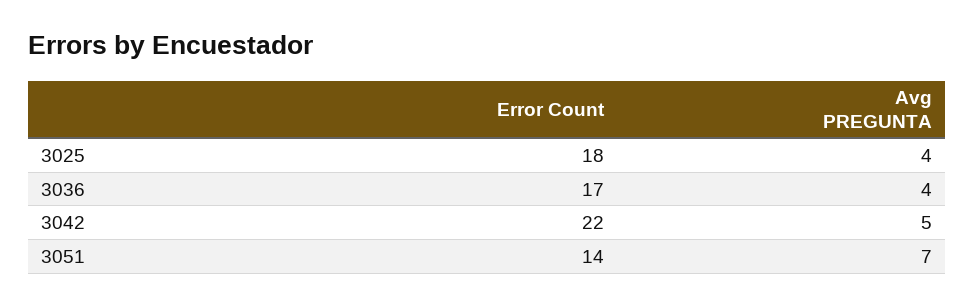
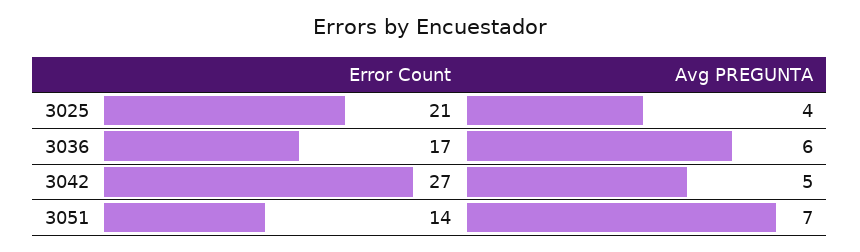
Error Count, 3025: 18 -> 21
Avg PREGUNTA, 3036: 4 -> 6
Error Count, 3042: 22 -> 27

